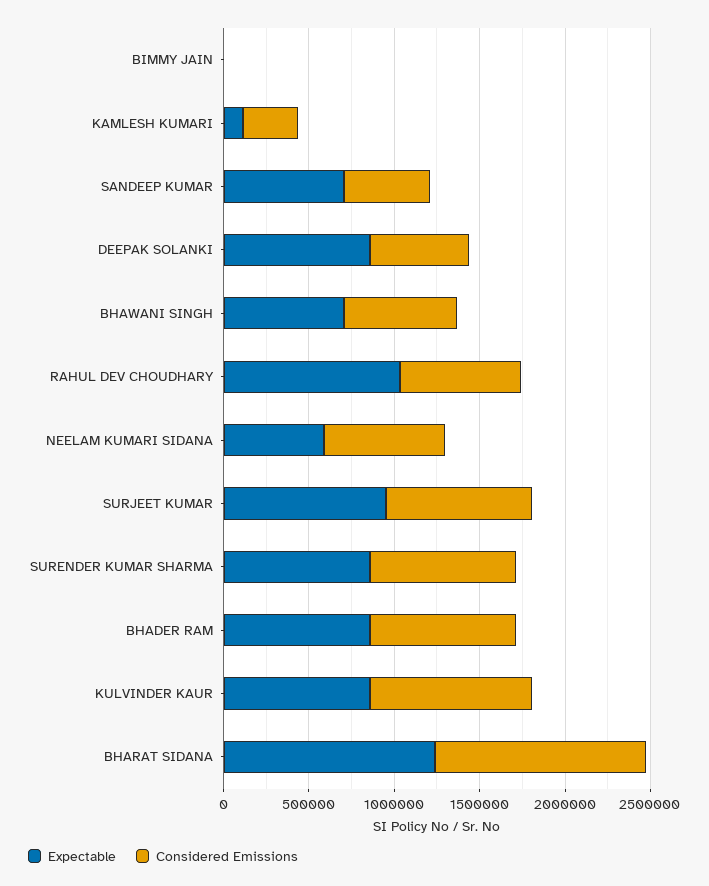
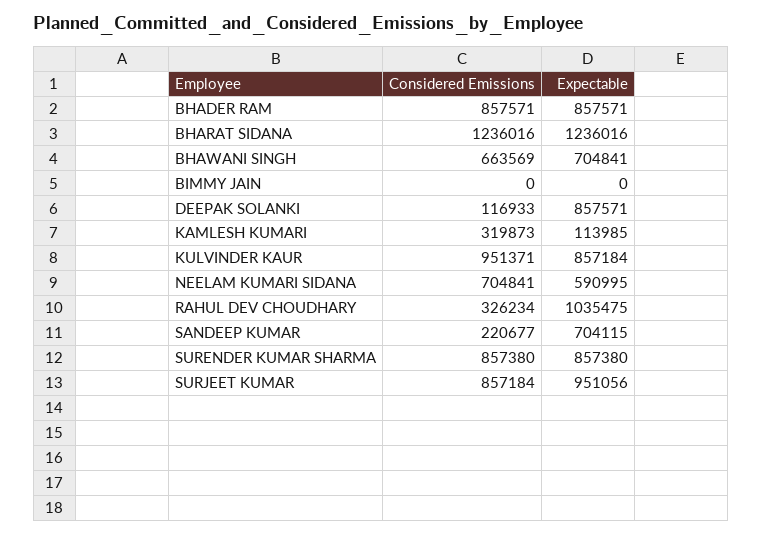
Considered Emissions, SANDEEP KUMAR: 500000 -> 220677
Considered Emissions, DEEPAK SOLANKI: 600000 -> 116933
Considered Emissions, RAHUL DEV CHOUDHARY: 700000 -> 326234

